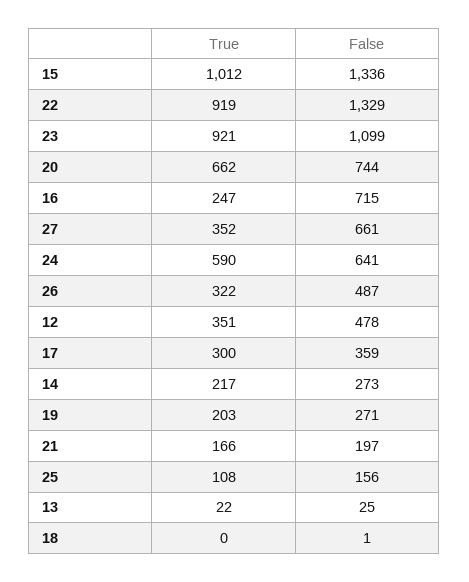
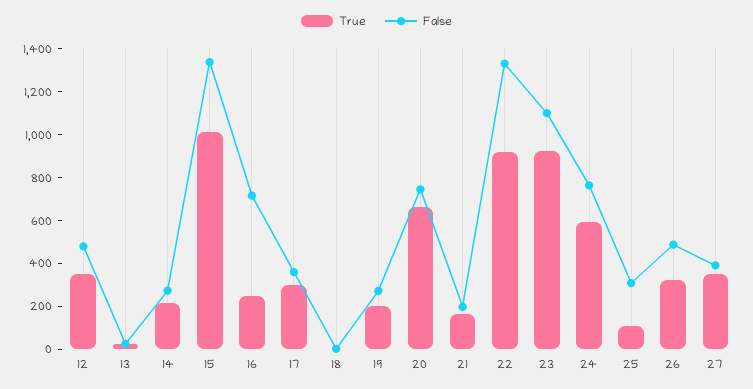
False, 27: 661 -> 400
False, 24: 641 -> 750
False, 25: 156 -> 300

